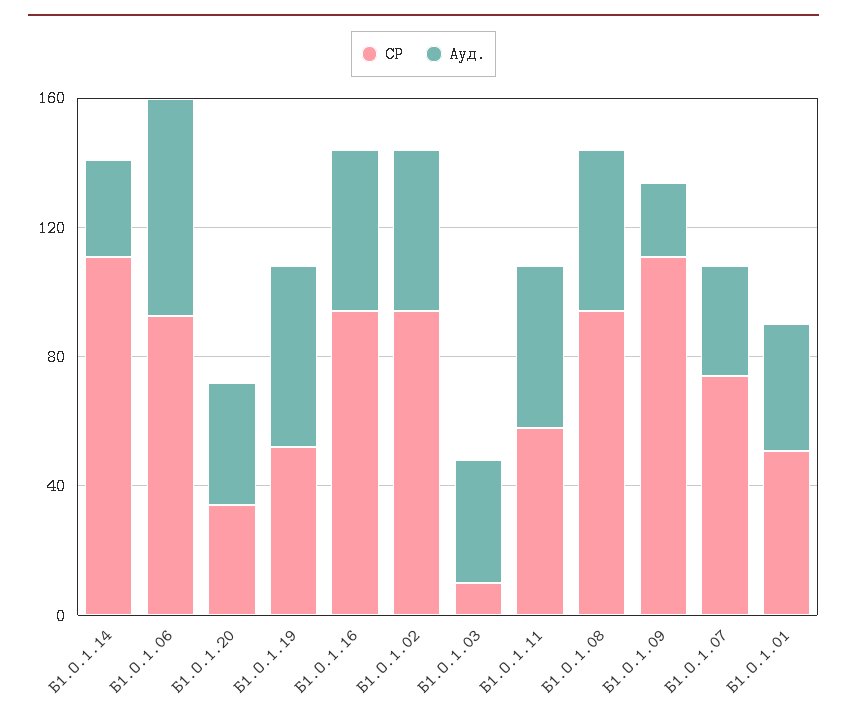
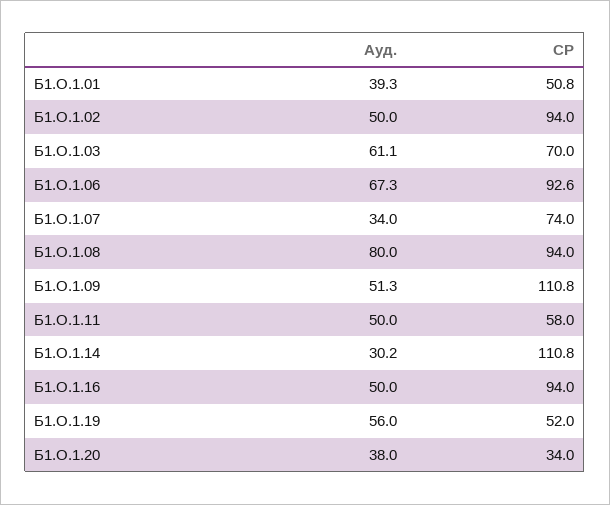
СР, Б1.О.1.03: 10 -> 70
Ауд., Б1.О.1.03: 40 -> 61.1
Ауд., Б1.О.1.08: 50 -> 80
Ауд., Б1.О.1.09: 20 -> 51.3

